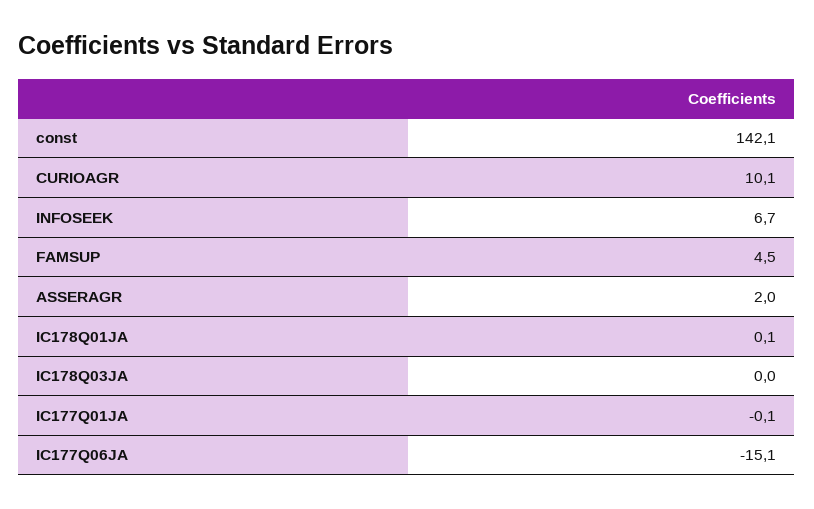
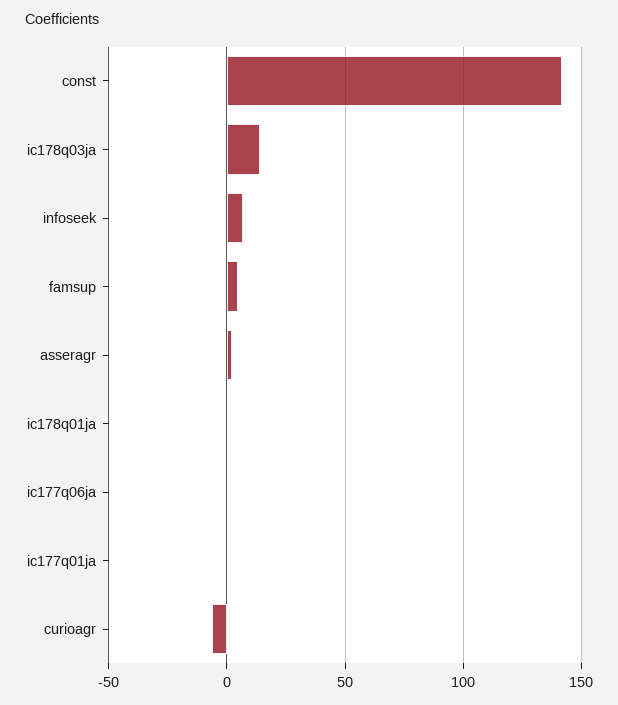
CURIOAGR: 10.1 -> -5
IC178Q03JA: 0 -> 15
IC177Q06JA: -15.1 -> 0

